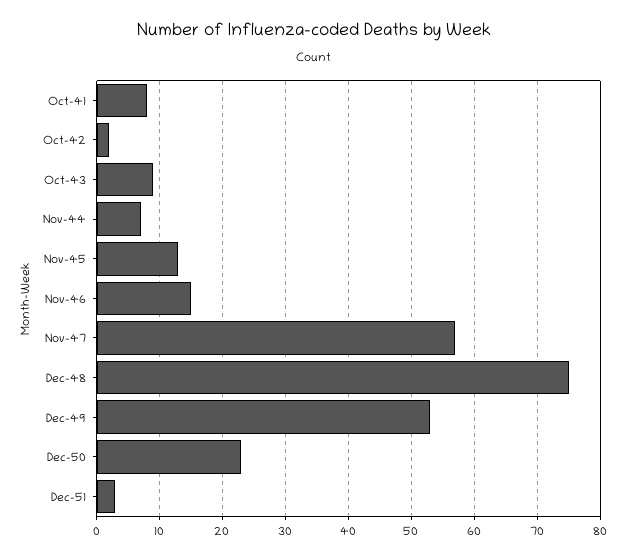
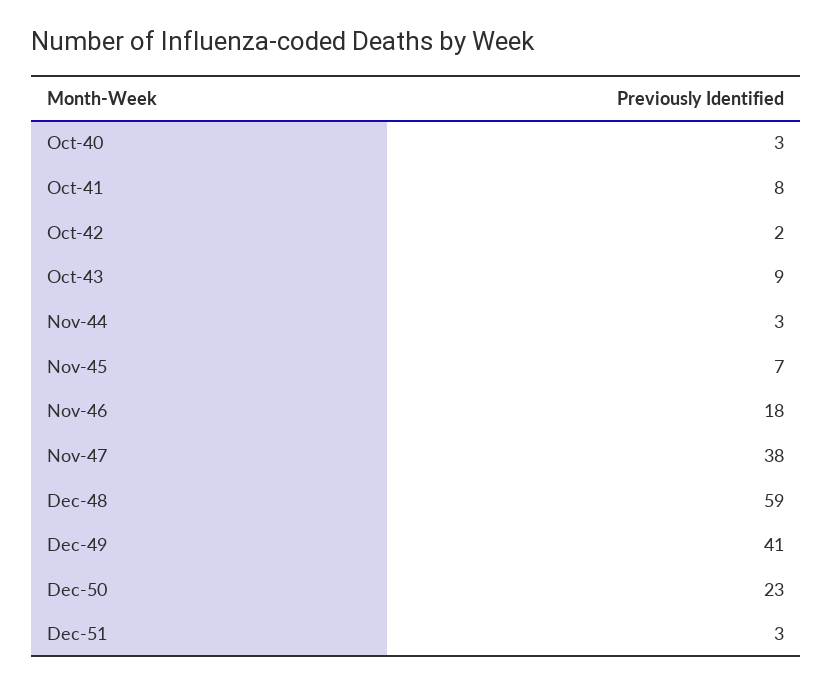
Nov-44: 7 -> 3
Nov-45: 13 -> 7
Nov-46: 15 -> 18
Nov-47: 57 -> 38
Dec-48: 75 -> 59
Dec-49: 53 -> 41
Oct-40: none -> 3

